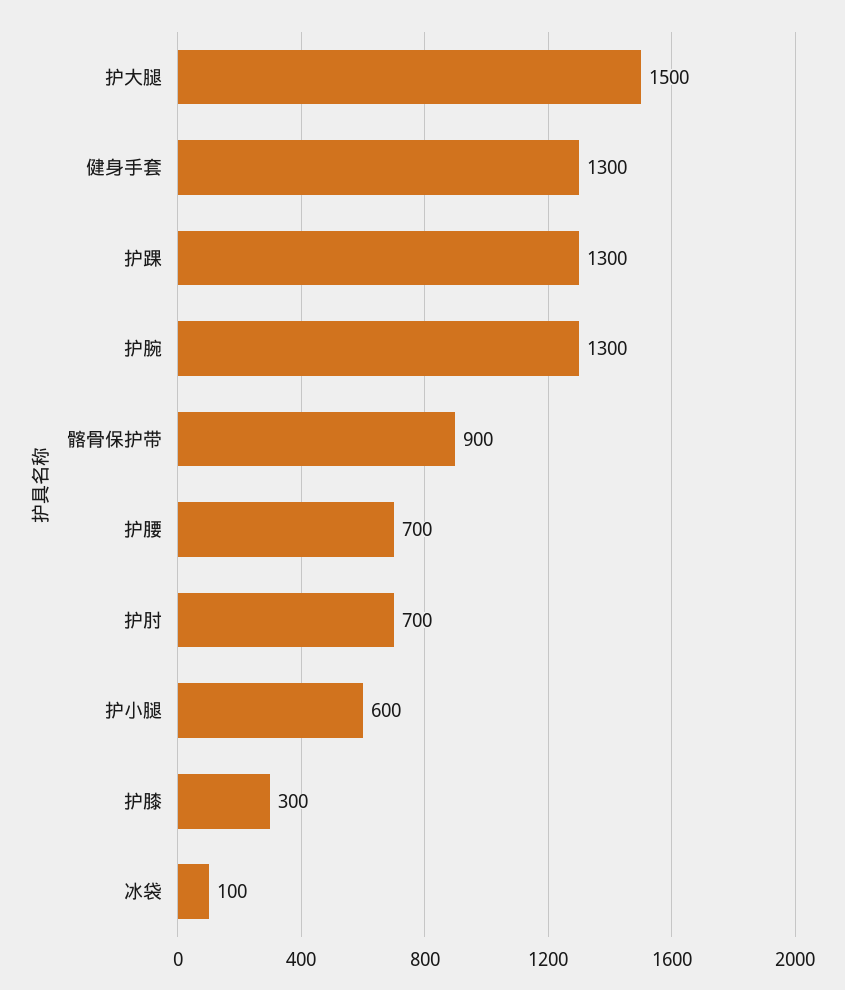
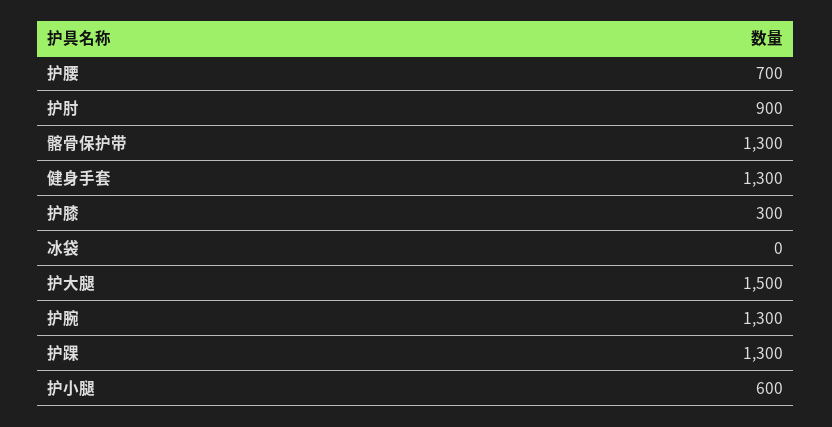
髂骨保护带: 900 -> 1300
护肘: 700 -> 900
冰袋: 100 -> 0

